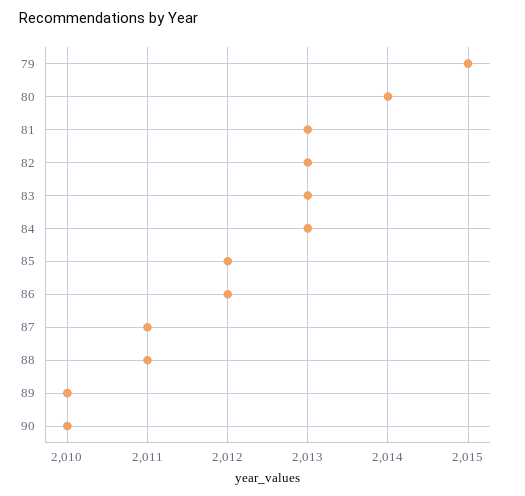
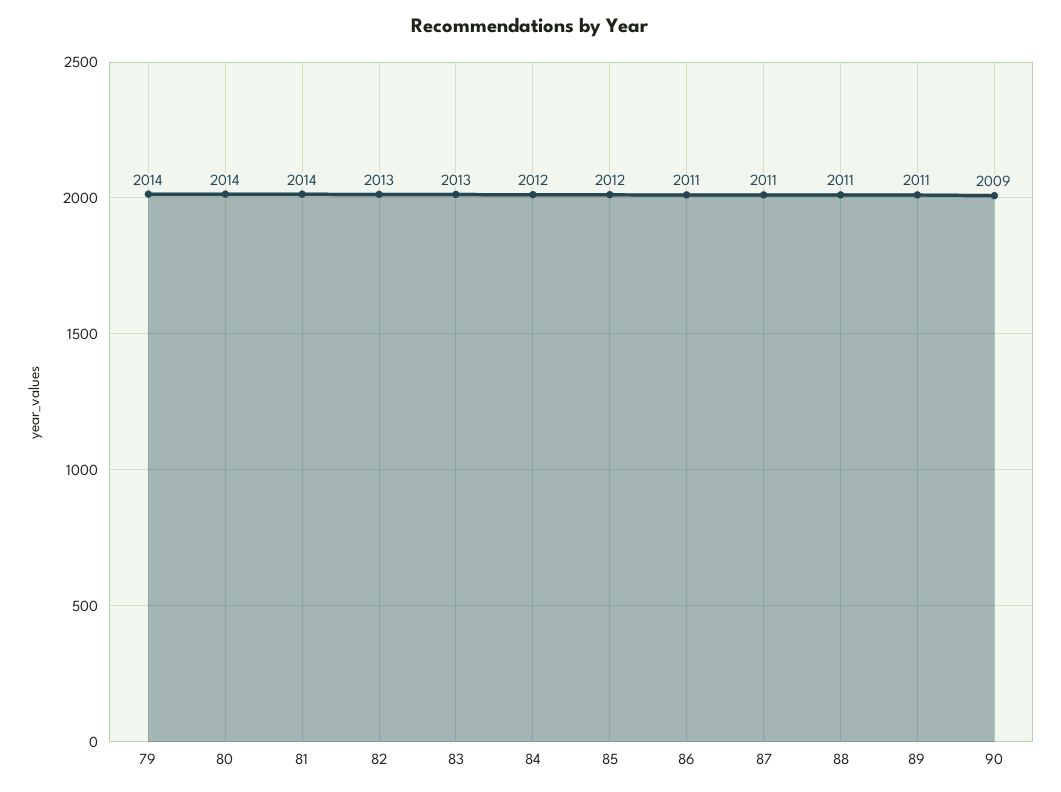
79: 2015 -> 2014
81: 2013 -> 2014
84: 2013 -> 2012
86: 2012 -> 2011
89: 2010 -> 2011
90: 2010 -> 2009

